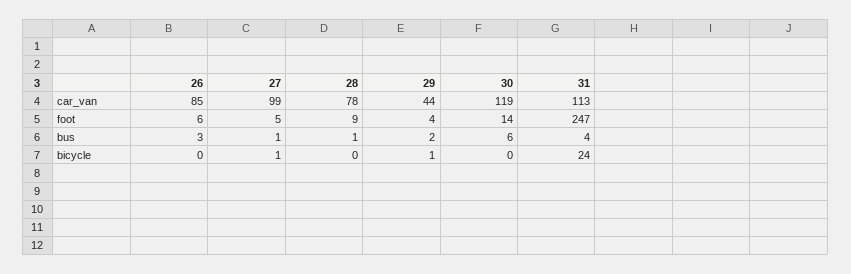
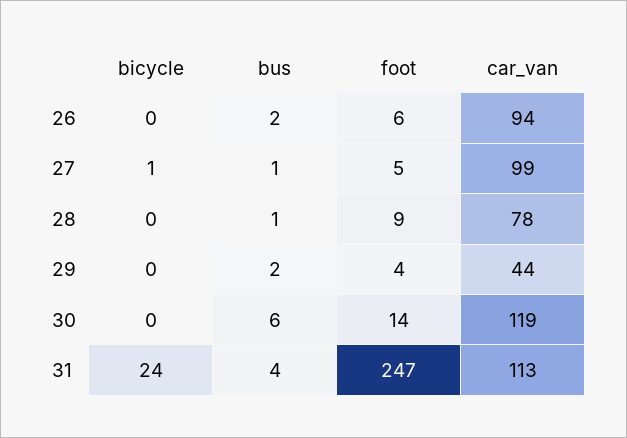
26, car_van: 85 -> 94
26, bus: 3 -> 2
29, bicycle: 1 -> 0

